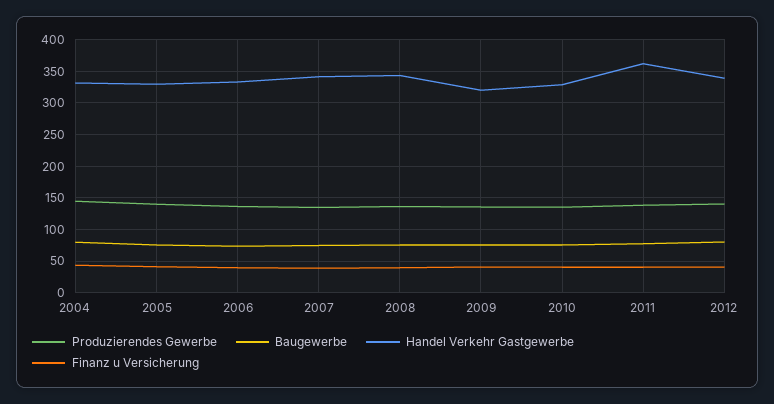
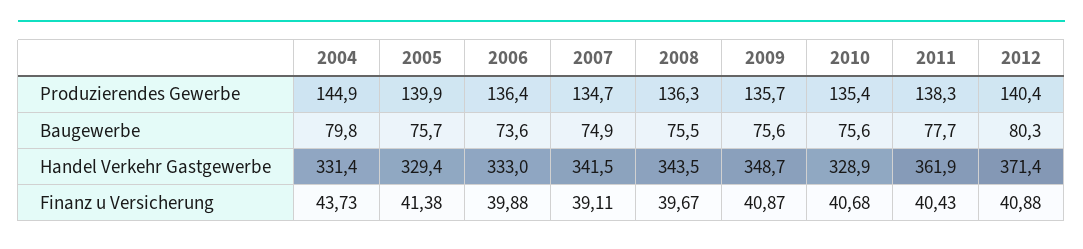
Handel Verkehr Gastgewerbe, 2009: 320 -> 348.7
Handel Verkehr Gastgewerbe, 2012: 340 -> 371.4

